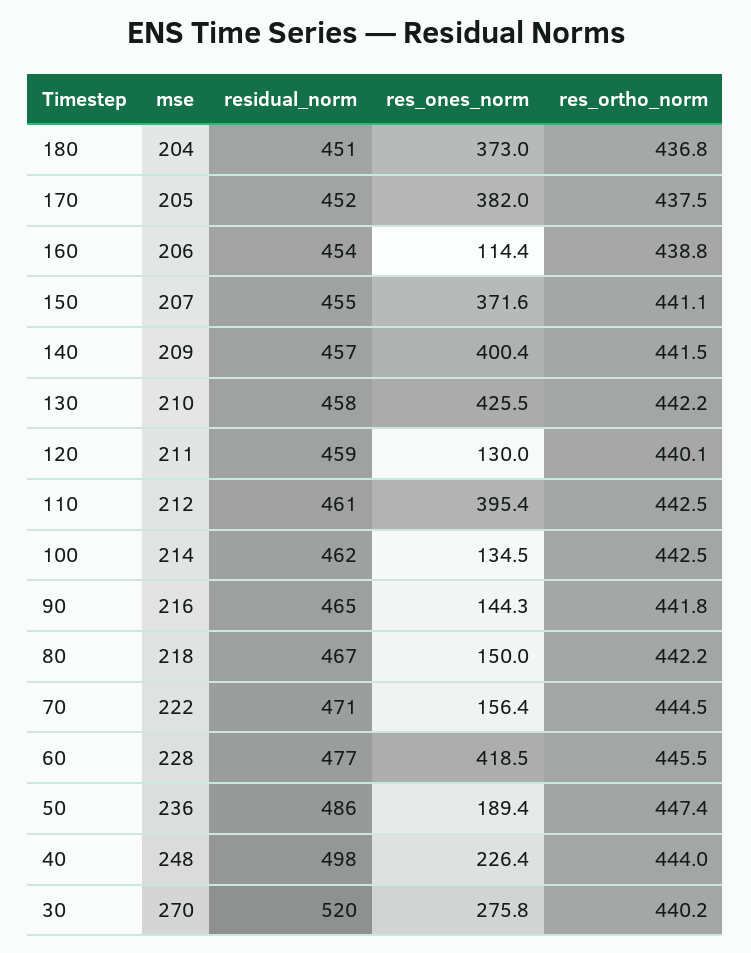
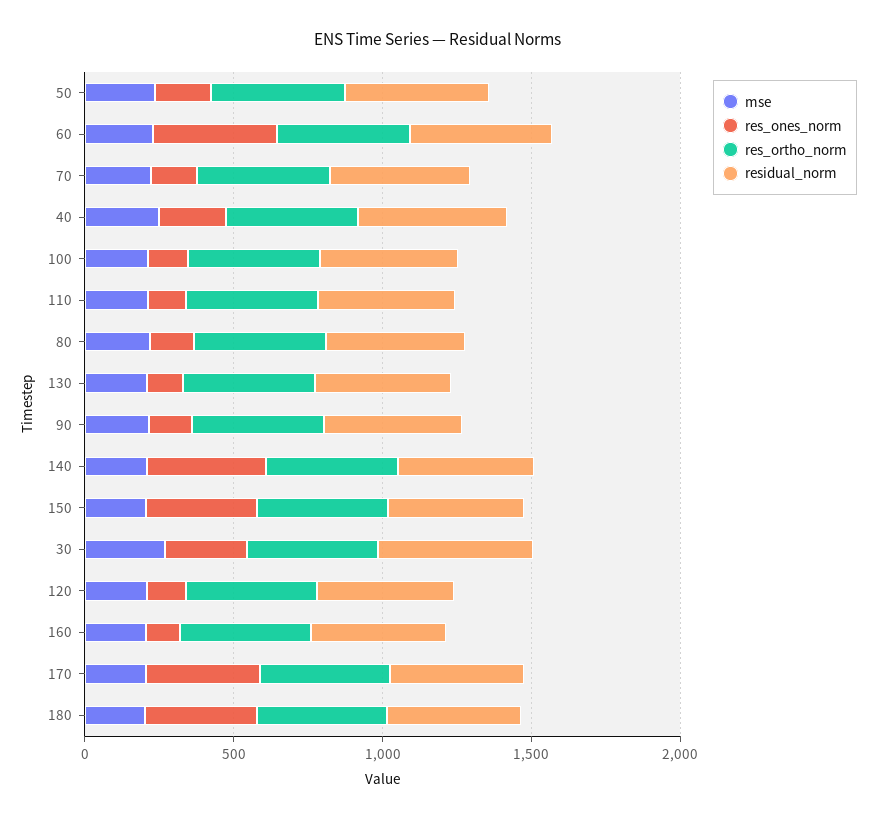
res_ones_norm, 130: 425.5 -> 100
res_ones_norm, 110: 395.4 -> 100

